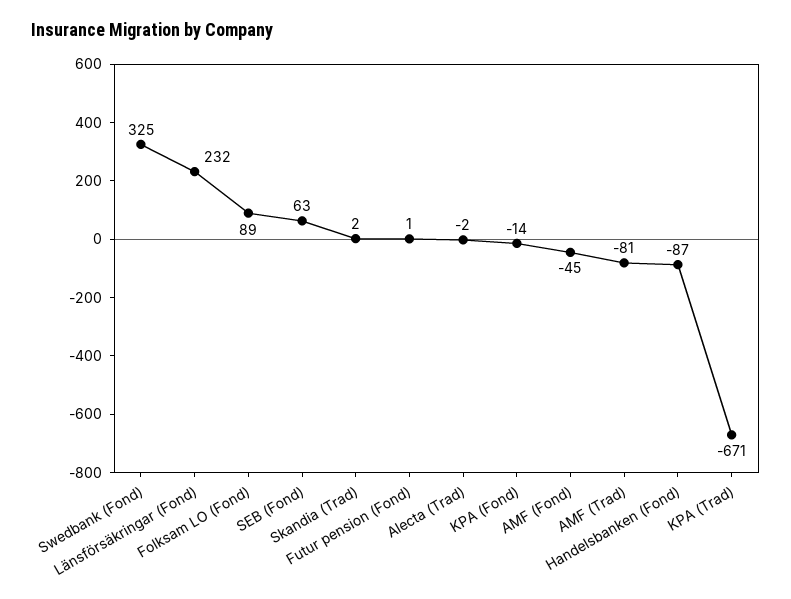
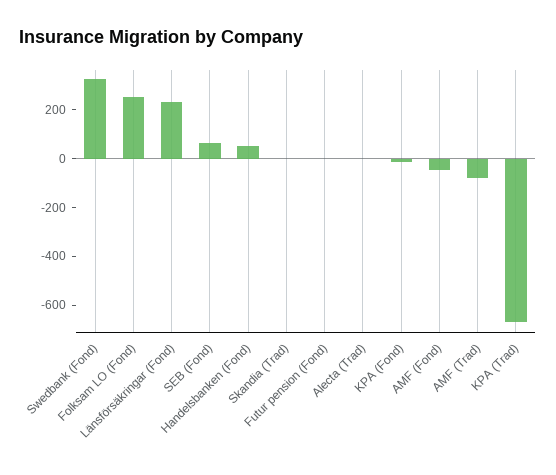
Folksam LO (Fond): 89 -> 250
Handelsbanken (Fond): -87 -> 50

